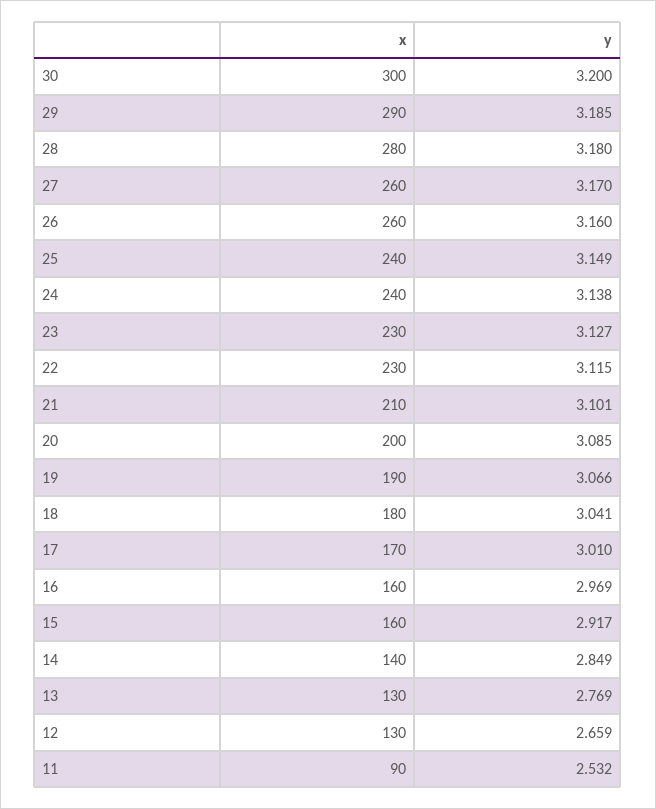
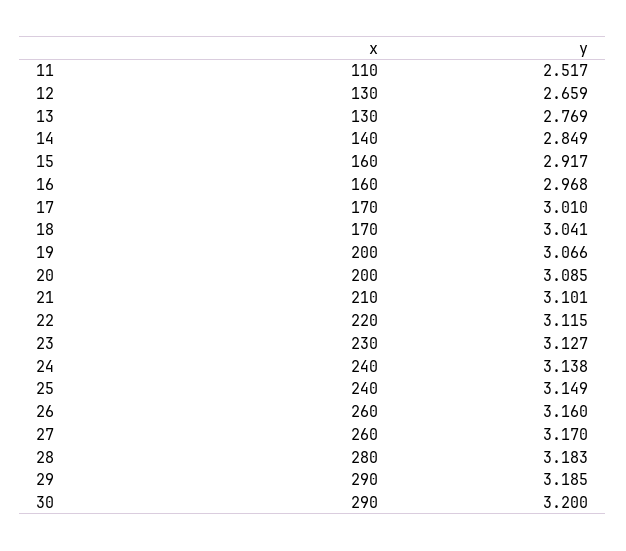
x, 30: 300 -> 290
y, 28: 3.18 -> 3.183
x, 22: 230 -> 220
x, 19: 190 -> 200
x, 18: 180 -> 170
y, 16: 2.969 -> 2.968
x, 11: 90 -> 110
y, 11: 2.532 -> 2.517

